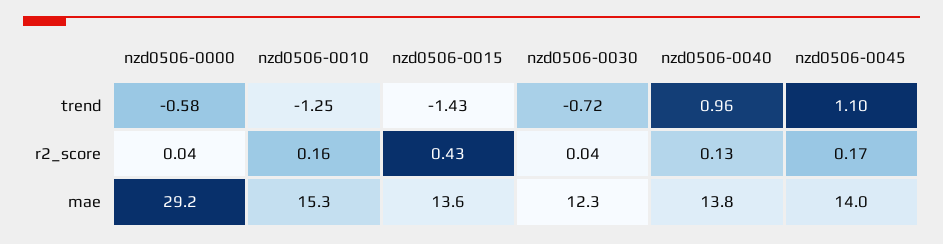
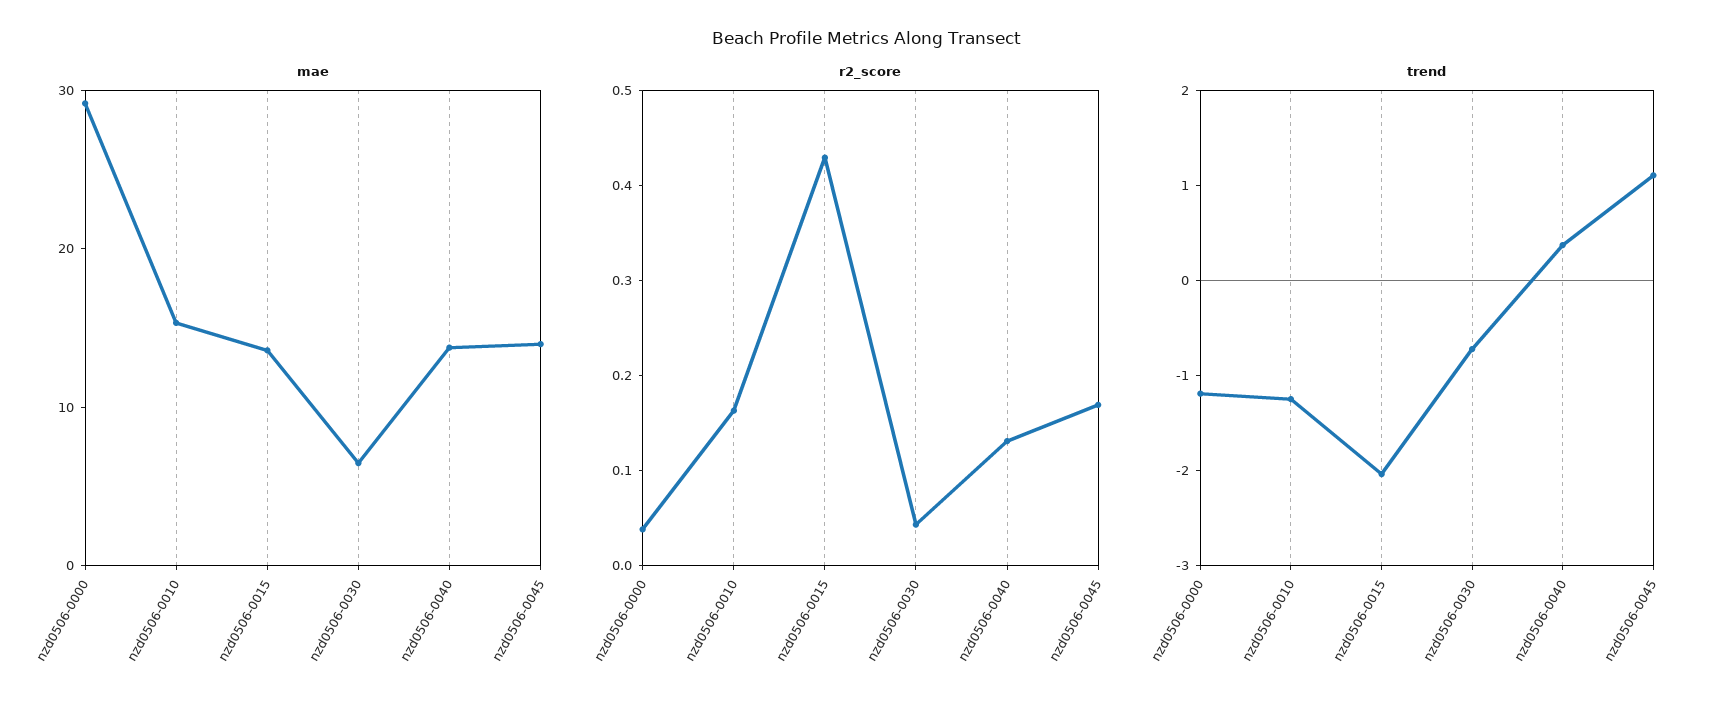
trend, nzd0506-0000: -0.58 -> -1.2
trend, nzd0506-0015: -1.43 -> -2
trend, nzd0506-0040: 0.96 -> 0.4
mae, nzd0506-0030: 12.3 -> 6

